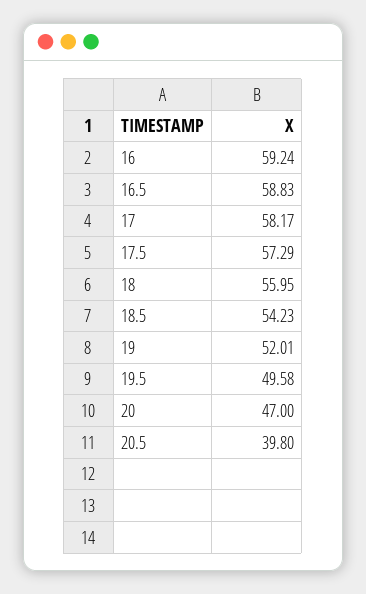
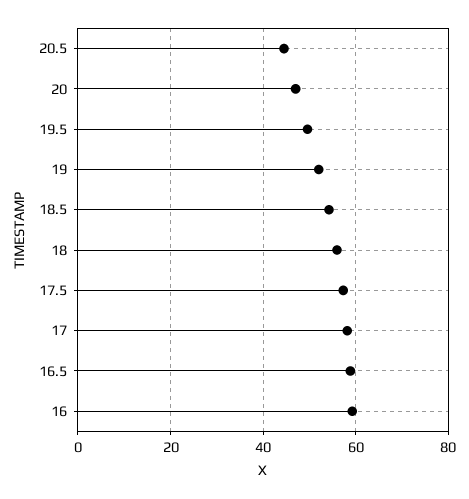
20.5: 39.8 -> 44

